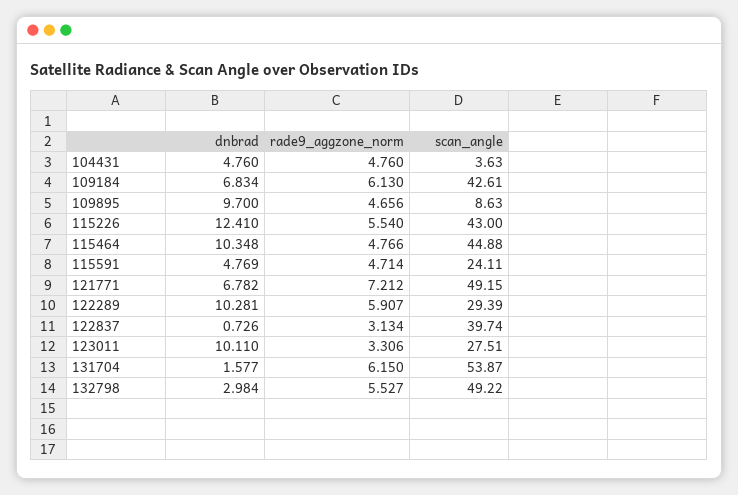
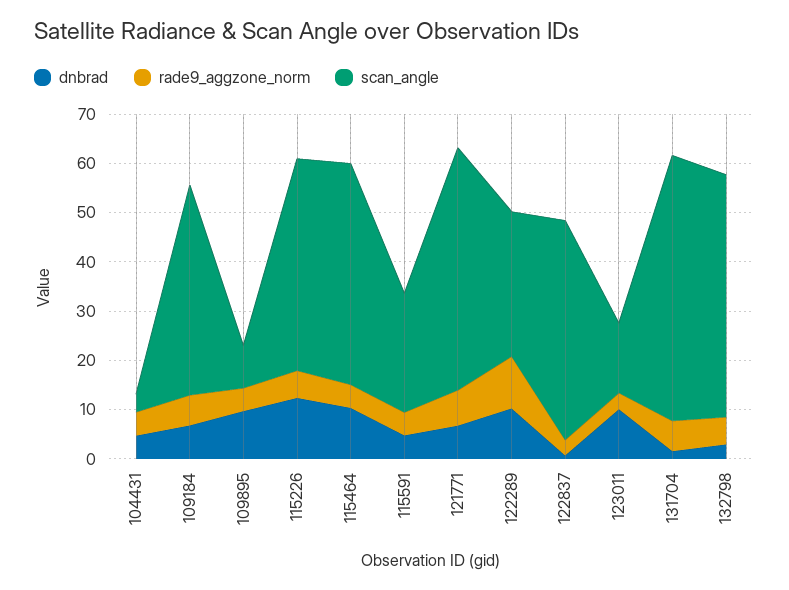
rade9_aggzone_norm, 122289: 5.907 -> 10
scan_angle, 122837: 39.74 -> 44
scan_angle, 123011: 27.51 -> 14

